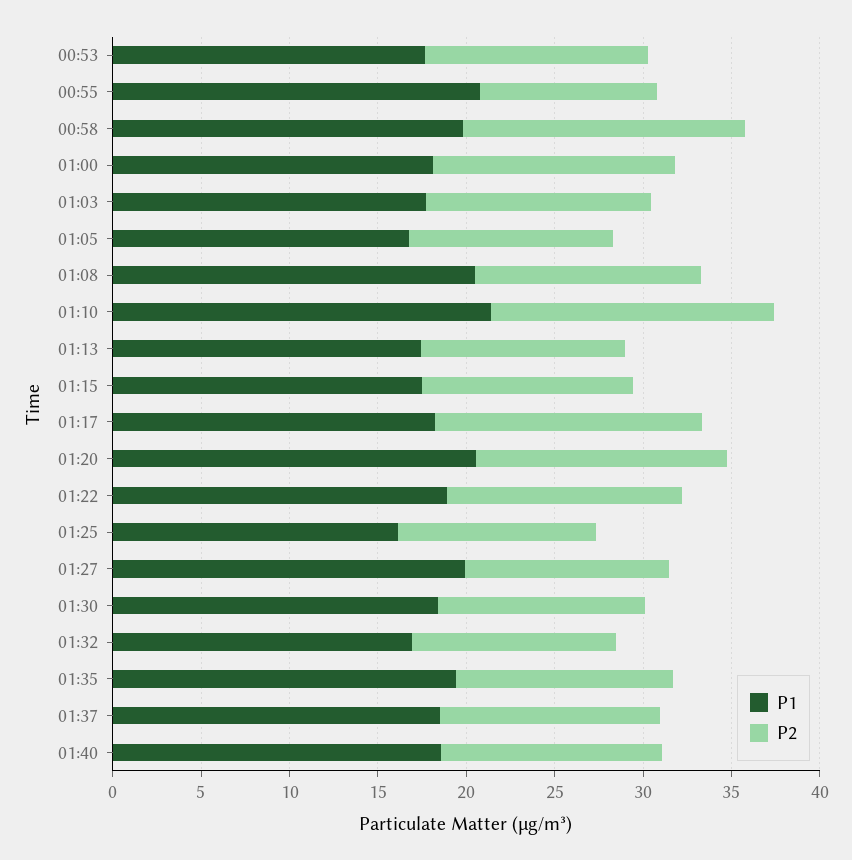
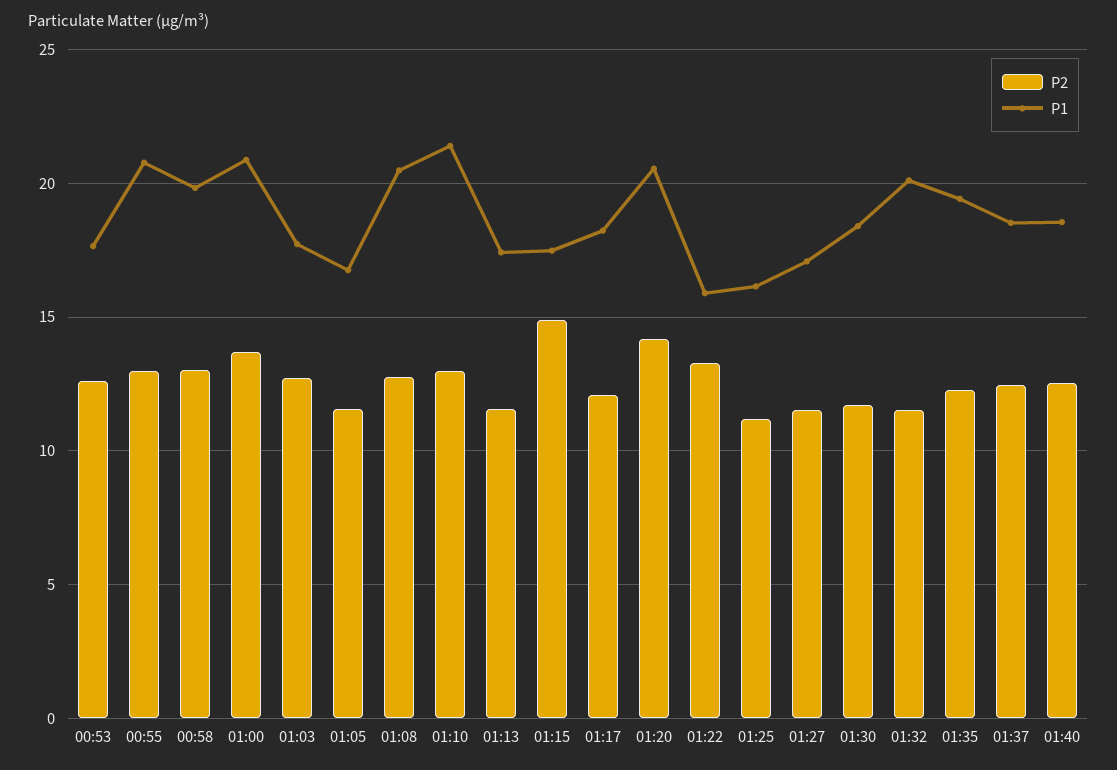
P2, 00:55: 10 -> 13
P2, 00:58: 16 -> 13
P1, 01:00: 18 -> 21
P2, 01:10: 16 -> 13
P2, 01:15: 12 -> 15
P2, 01:17: 15 -> 12
P1, 01:22: 19 -> 16
P1, 01:27: 20 -> 17
P1, 01:32: 17 -> 20

